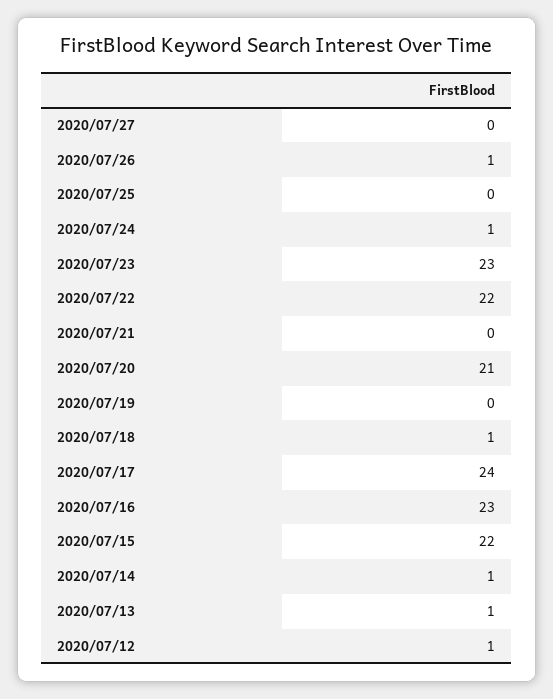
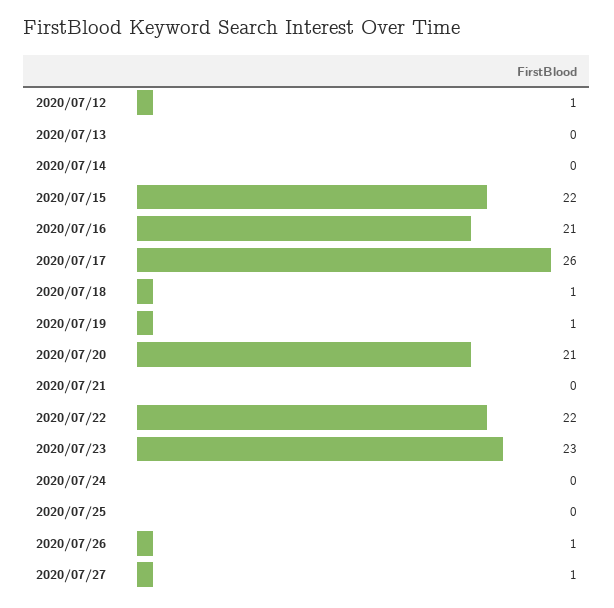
2020/07/27: 0 -> 1
2020/07/24: 1 -> 0
2020/07/19: 0 -> 1
2020/07/17: 24 -> 26
2020/07/16: 23 -> 21
2020/07/14: 1 -> 0
2020/07/13: 1 -> 0

